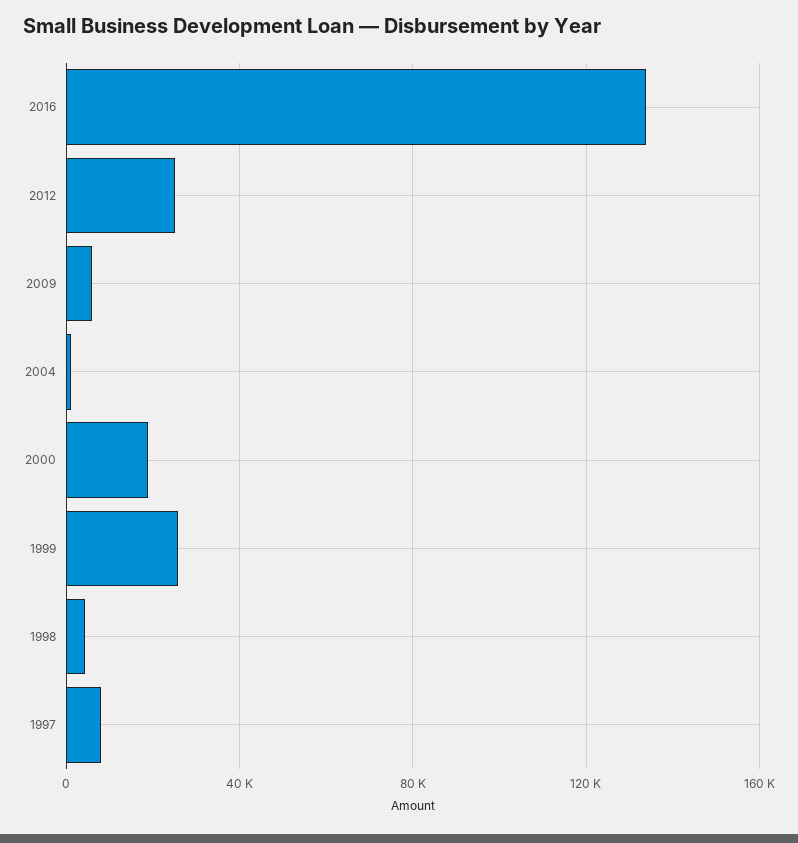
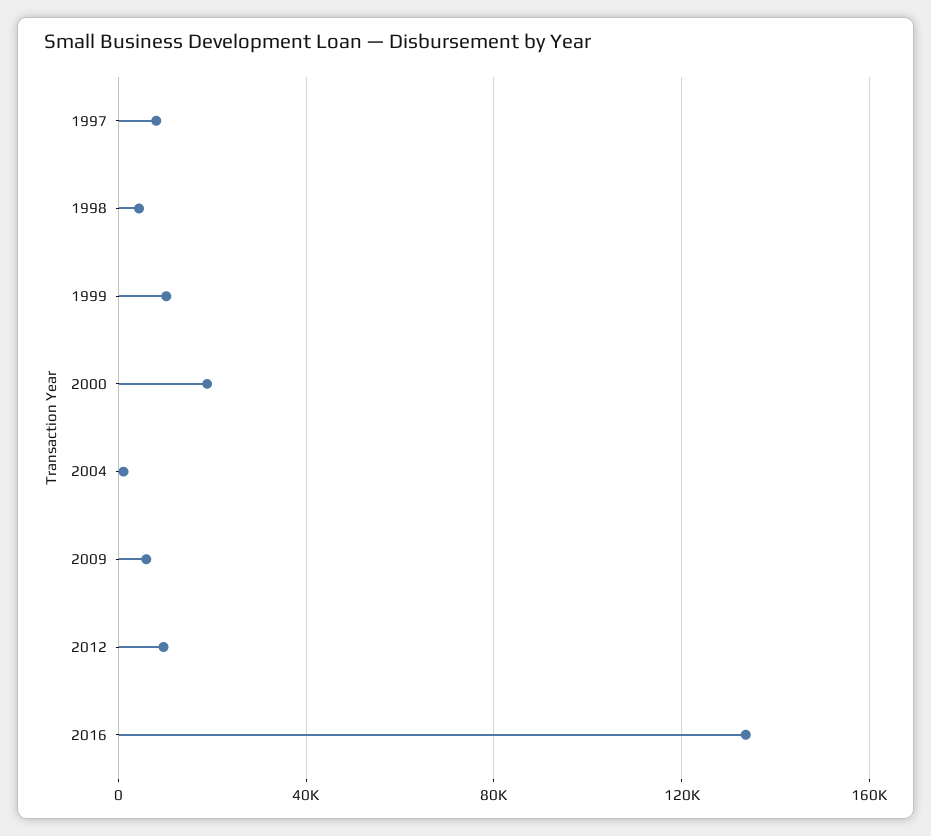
2012: 25000 -> 10000
1999: 25000 -> 10000

